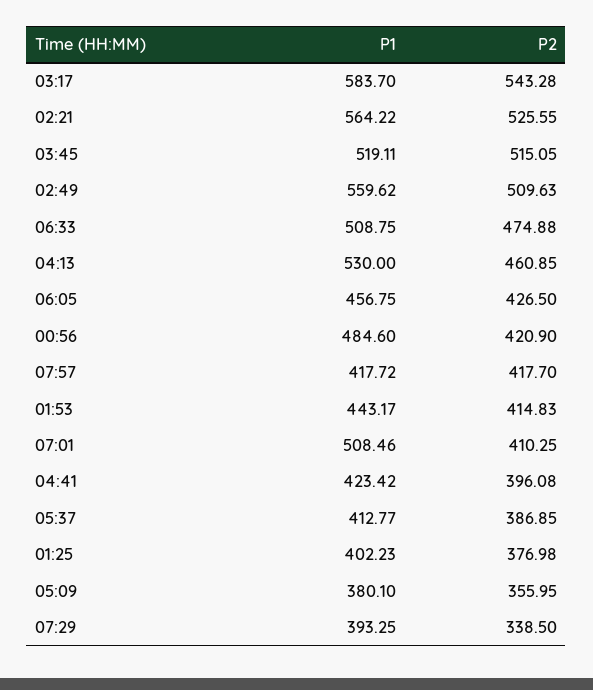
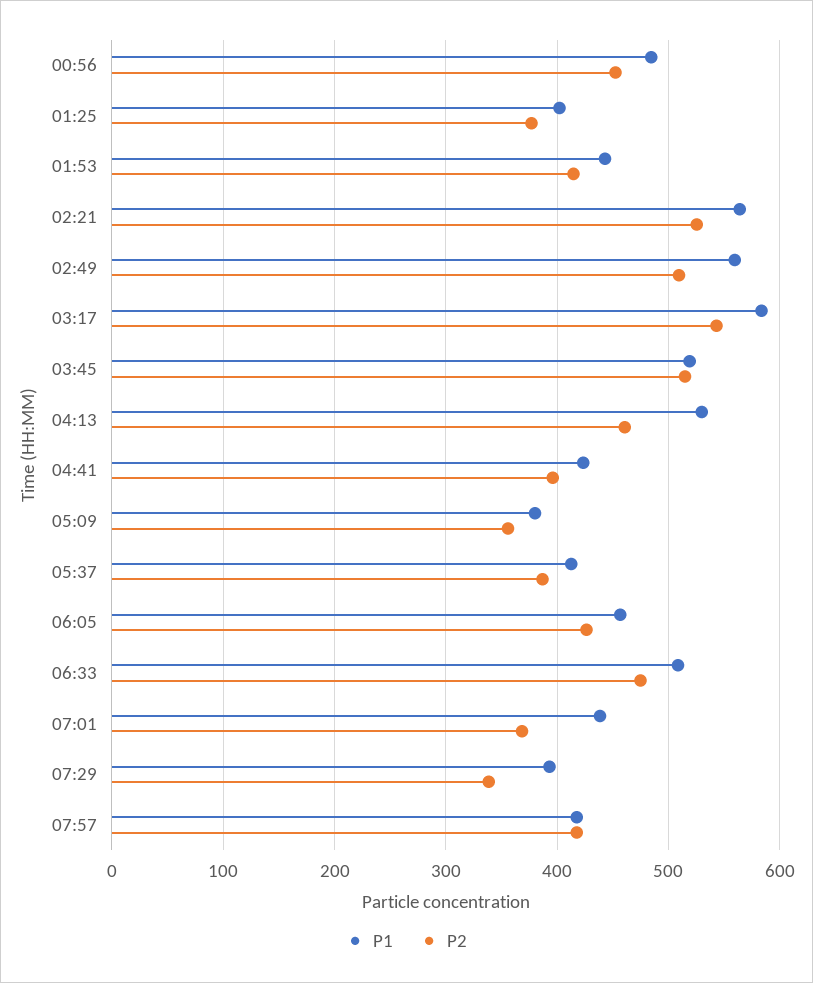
P2, 00:56: 420.9 -> 450
P1, 07:01: 508.46 -> 440
P2, 07:01: 410.25 -> 370

